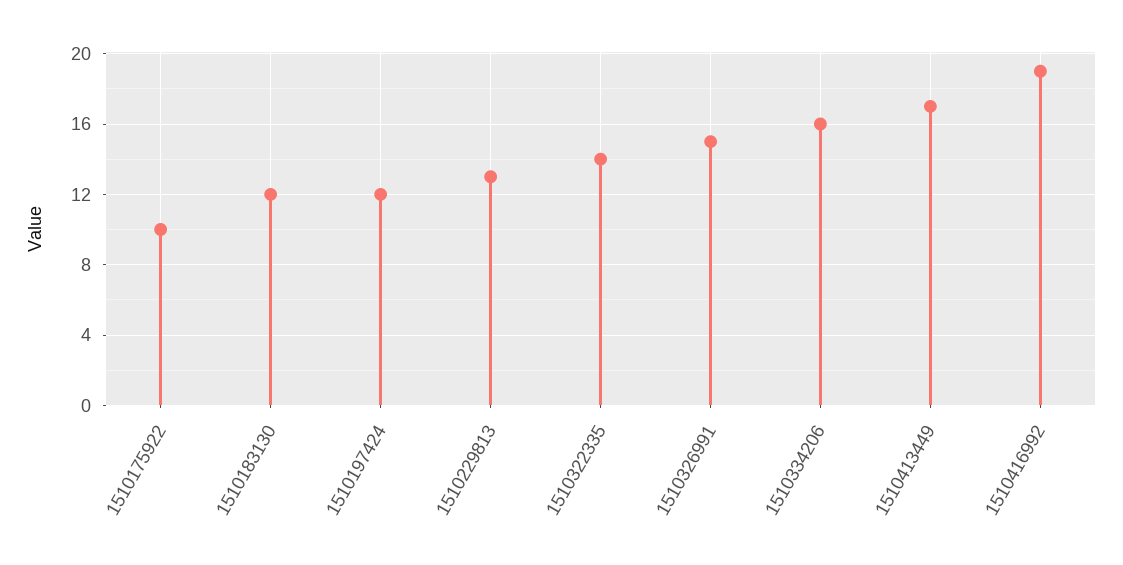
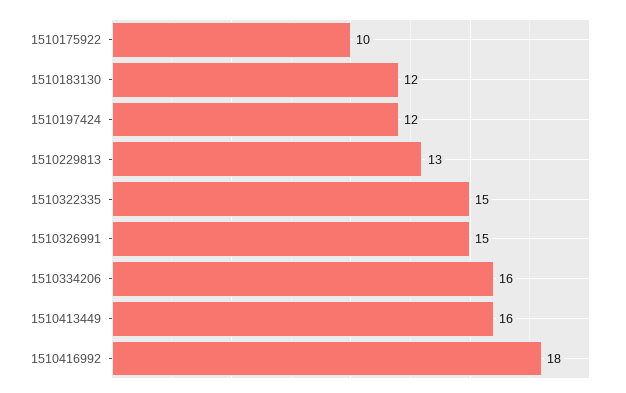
1510322335: 14 -> 15
1510413449: 17 -> 16
1510416992: 19 -> 18

